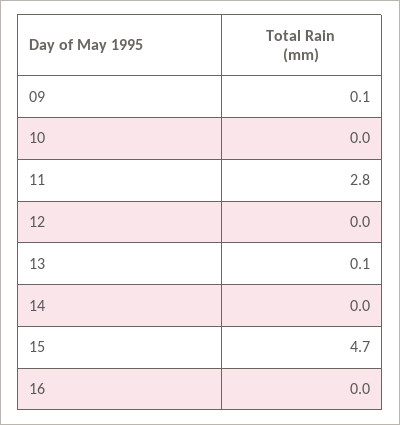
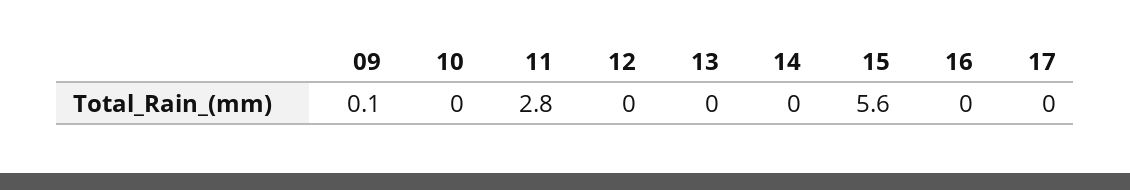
13: 0.1 -> 0
15: 4.7 -> 5.6
17: none -> 0

